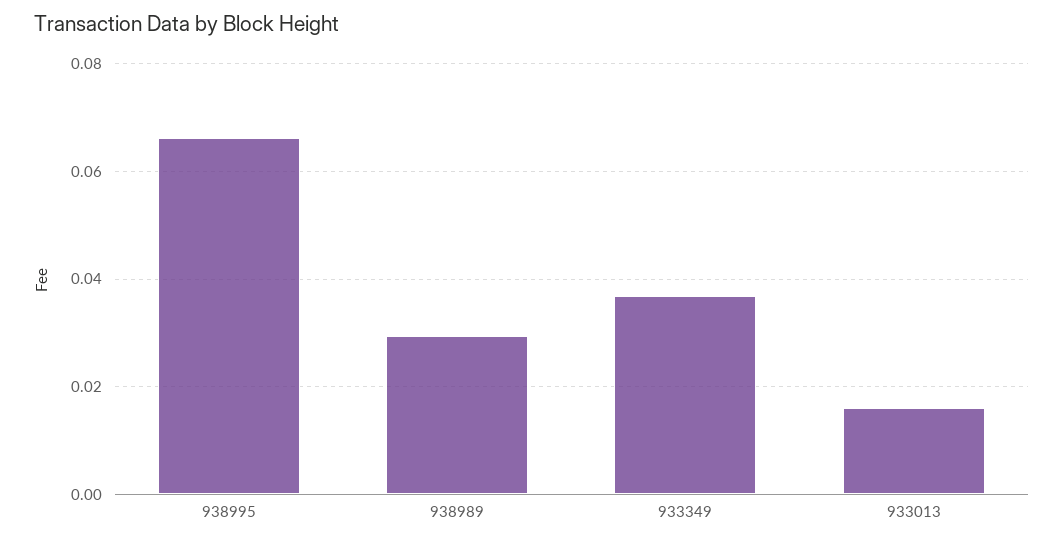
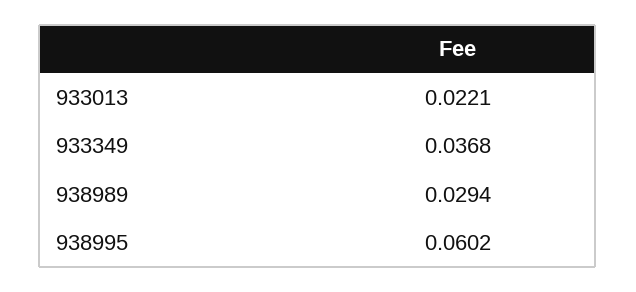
938995: 0.066 -> 0.0602
933013: 0.016 -> 0.0221

